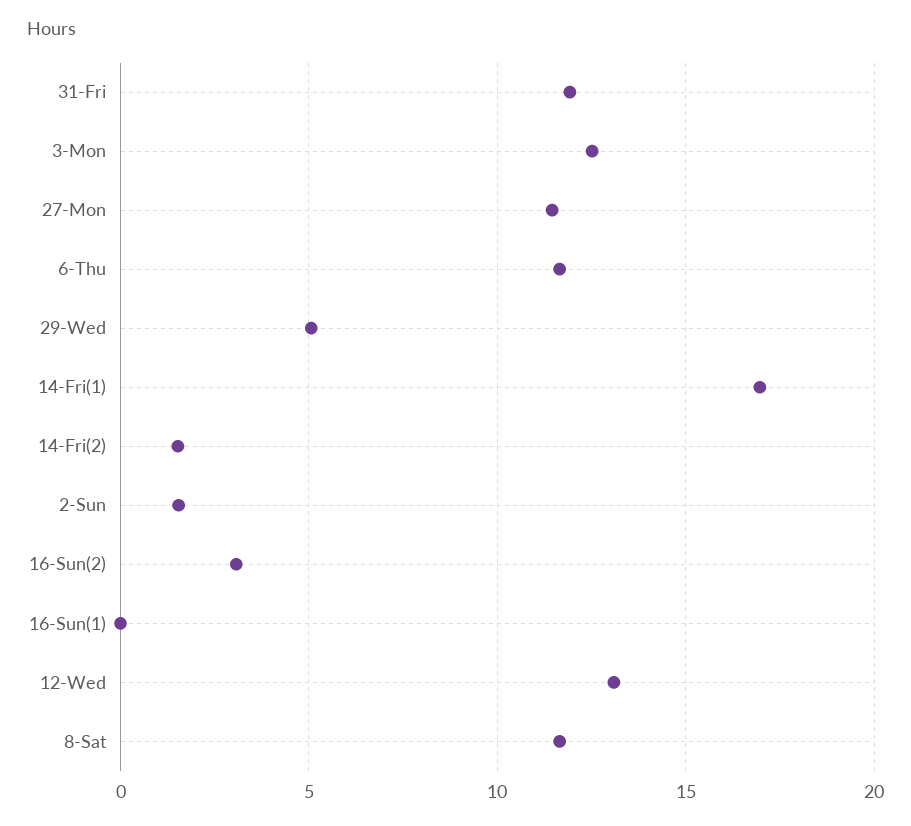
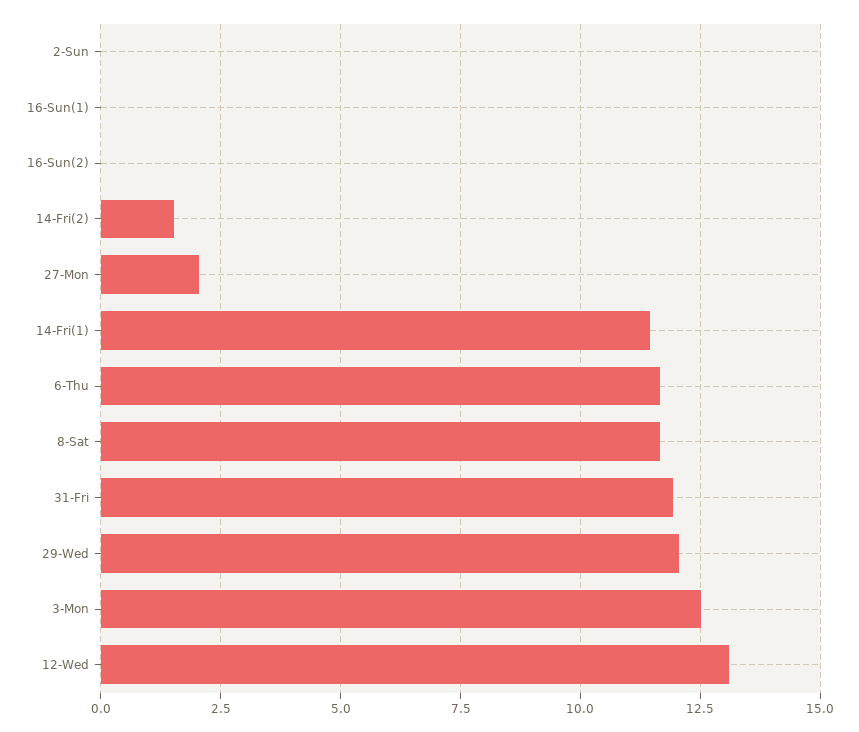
27-Mon: 11.5 -> 2
29-Wed: 5 -> 12
14-Fri(1): 17 -> 11.5
2-Sun: 1.5 -> 0
16-Sun(2): 3 -> 0

